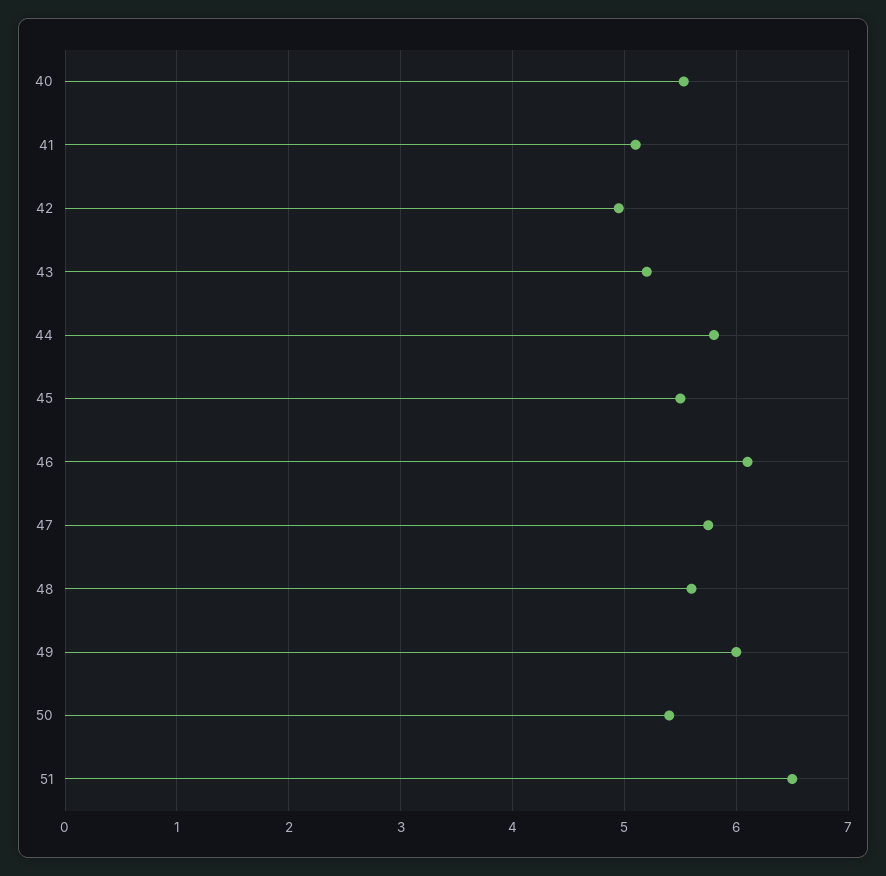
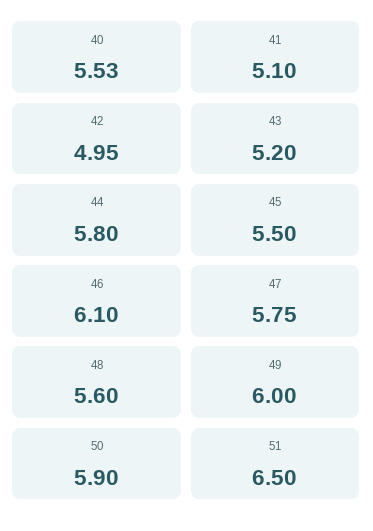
50: 5.4 -> 5.9

